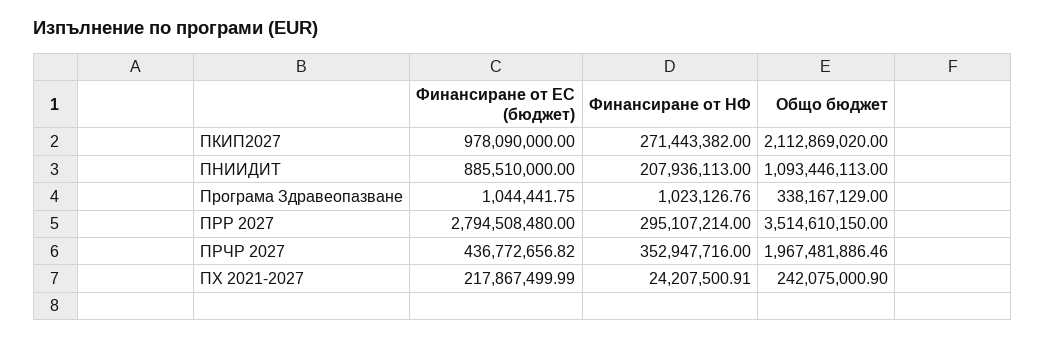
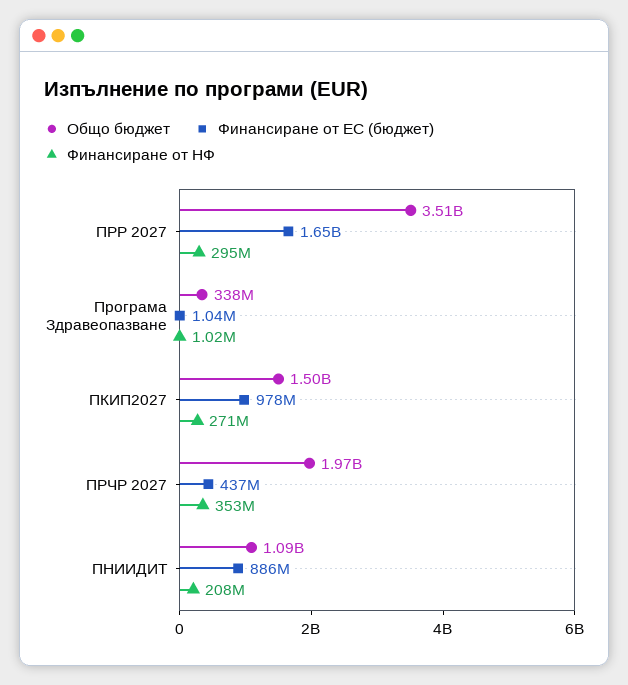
Общо бюджет, ПКИП2027: 2112869020 -> 1500000000
Финансиране от ЕС (бюджет), ПРР 2027: 2794508480 -> 1650000000
Финансиране от ЕС (бюджет), ПХ 2021-2027: 217867499.99 -> none
Финансиране от НФ, ПХ 2021-2027: 24207500.91 -> none
Общо бюджет, ПХ 2021-2027: 242075000.9 -> none

